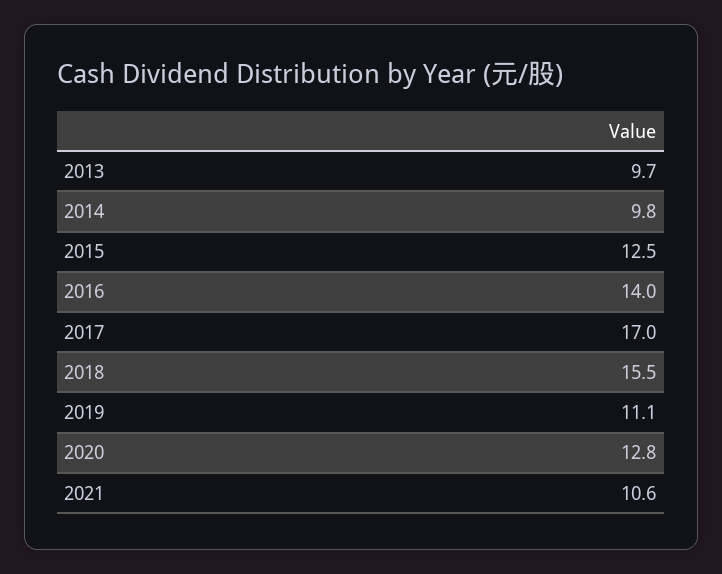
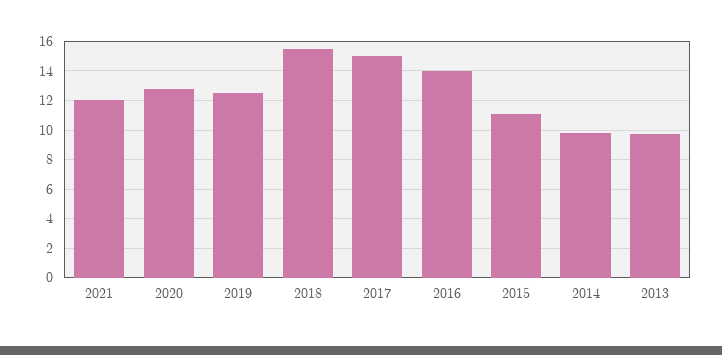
2015: 12.5 -> 11
2017: 17 -> 15
2019: 11.1 -> 12.5
2021: 10.6 -> 12

